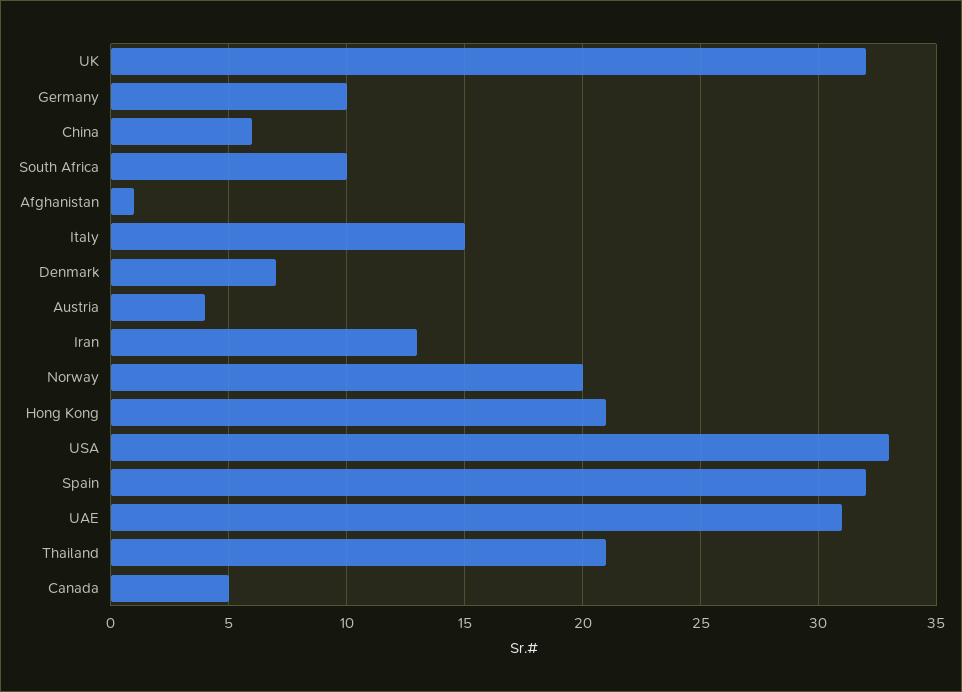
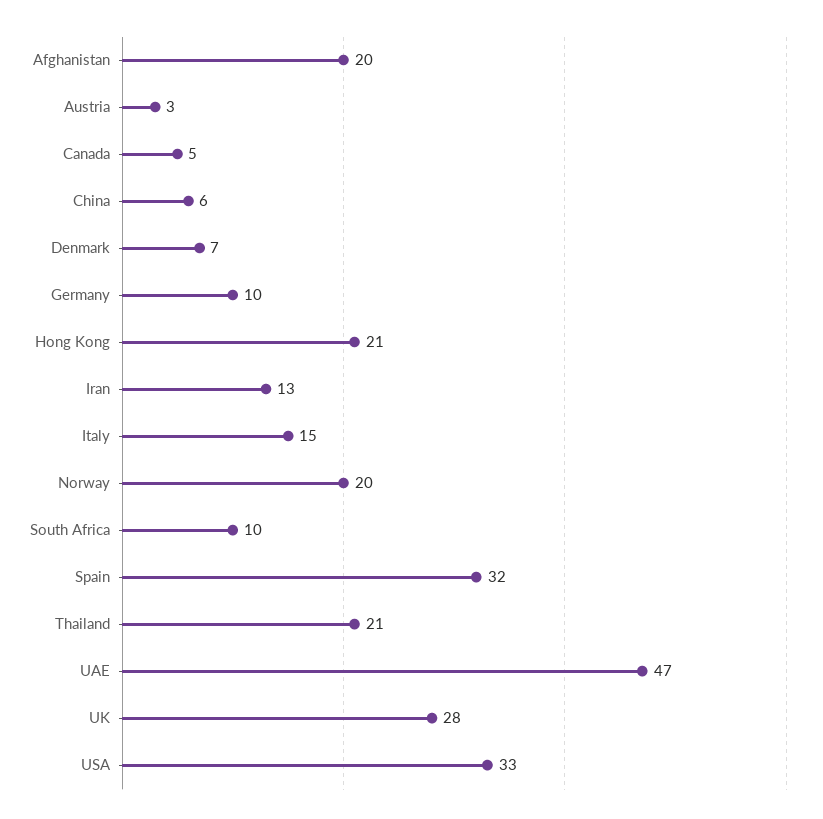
UK: 32 -> 28
Afghanistan: 1 -> 20
Austria: 4 -> 3
UAE: 31 -> 47

